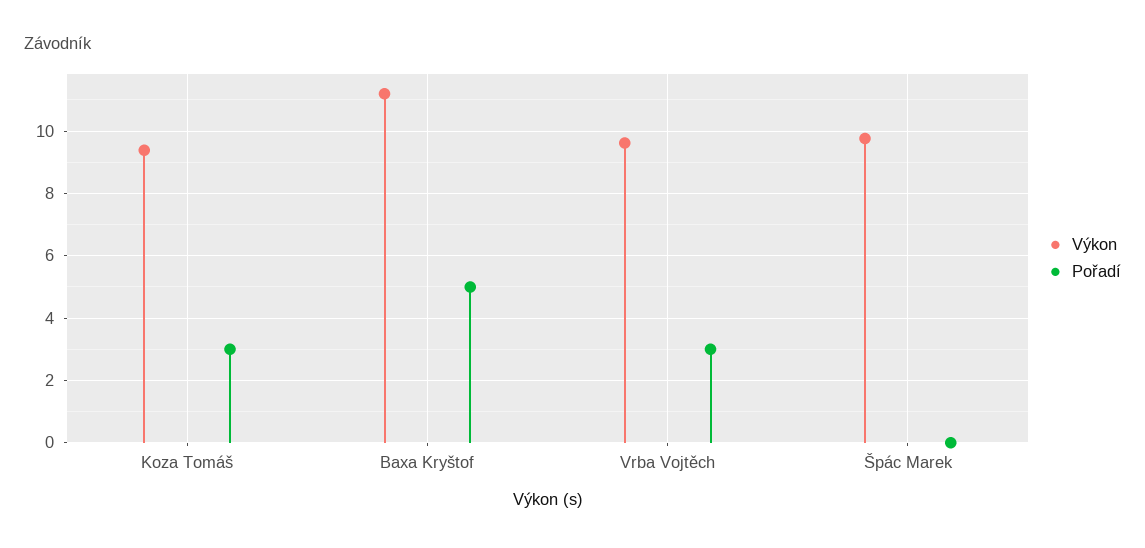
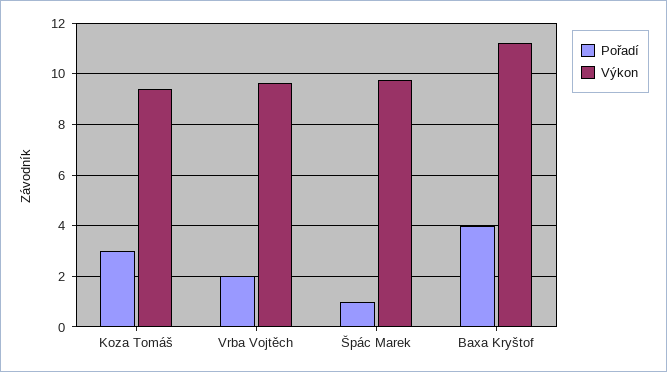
Pořadí, Baxa Kryštof: 5 -> 4
Pořadí, Vrba Vojtěch: 3 -> 2
Pořadí, Špác Marek: 0 -> 1

